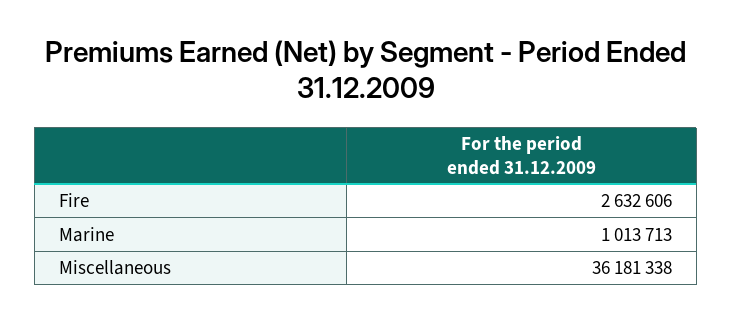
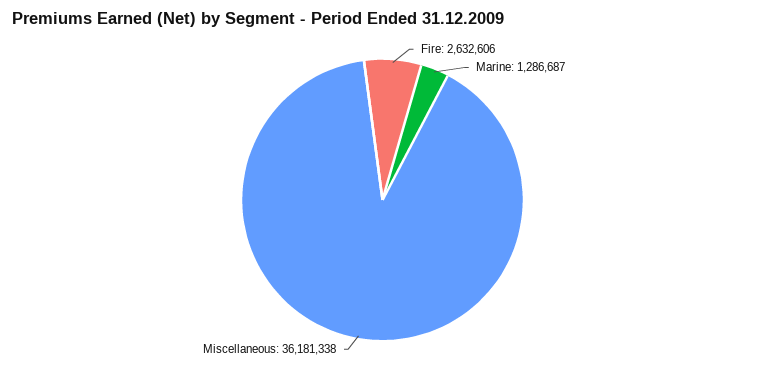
Marine: 1013713 -> 1286687

